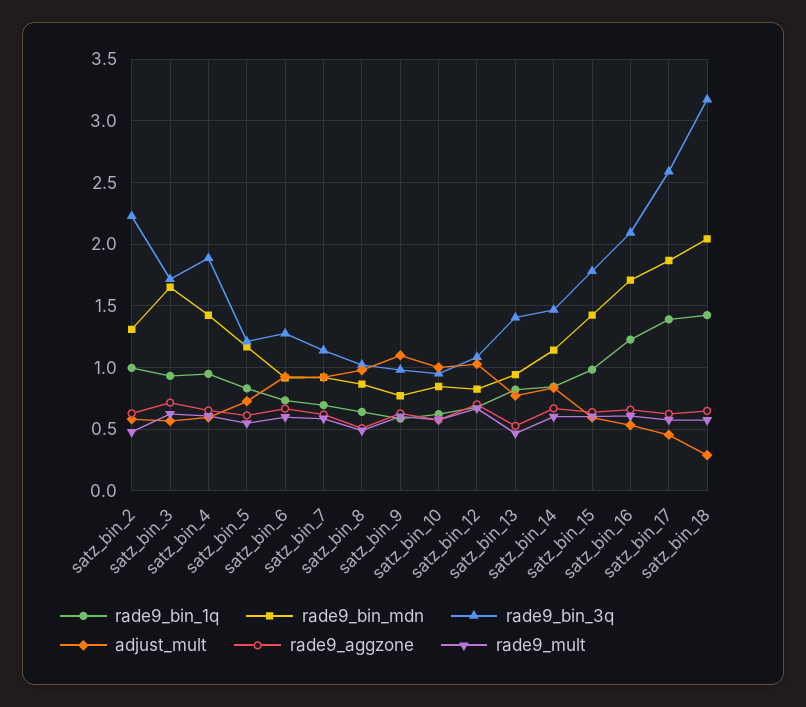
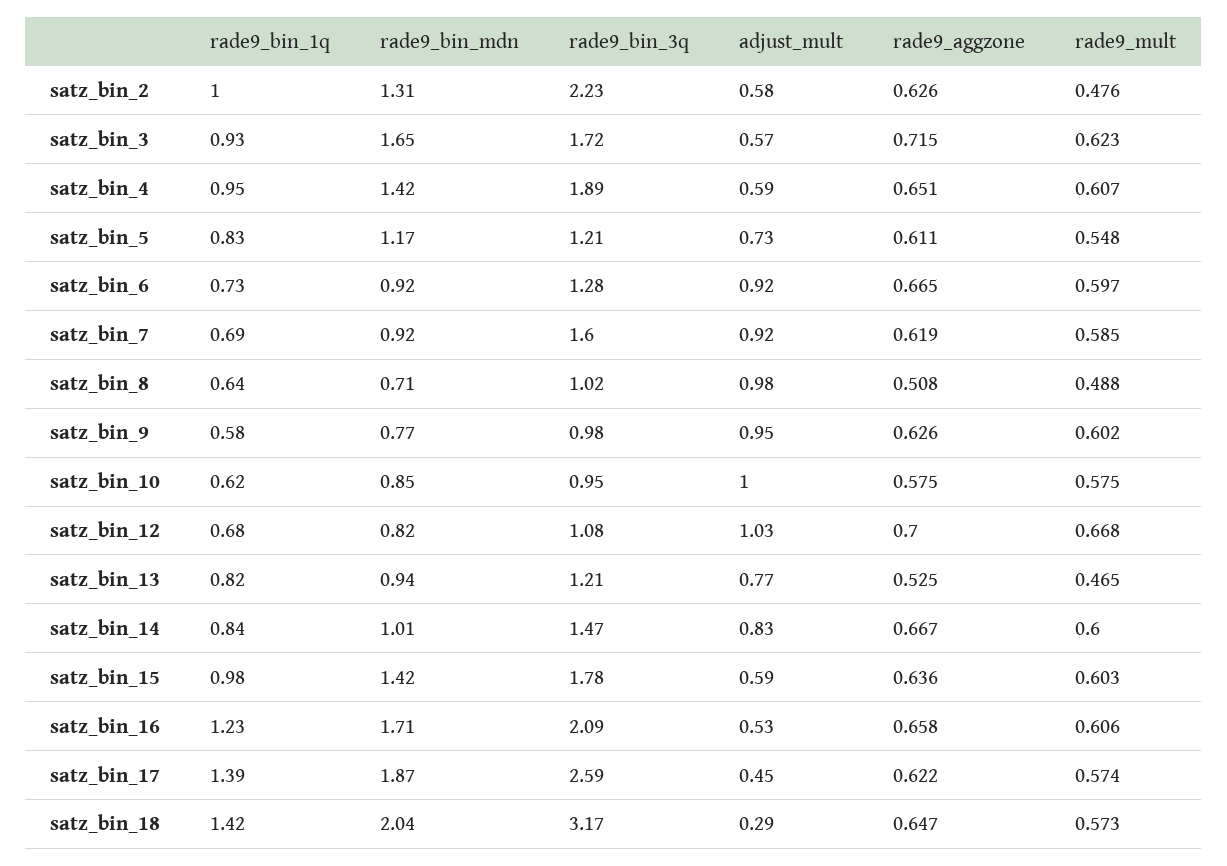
rade9_bin_3q, satz_bin_7: 1.15 -> 1.6
rade9_bin_mdn, satz_bin_8: 0.85 -> 0.71
adjust_mult, satz_bin_9: 1.1 -> 0.95
rade9_bin_3q, satz_bin_13: 1.4 -> 1.21
rade9_bin_mdn, satz_bin_14: 1.15 -> 1.01

